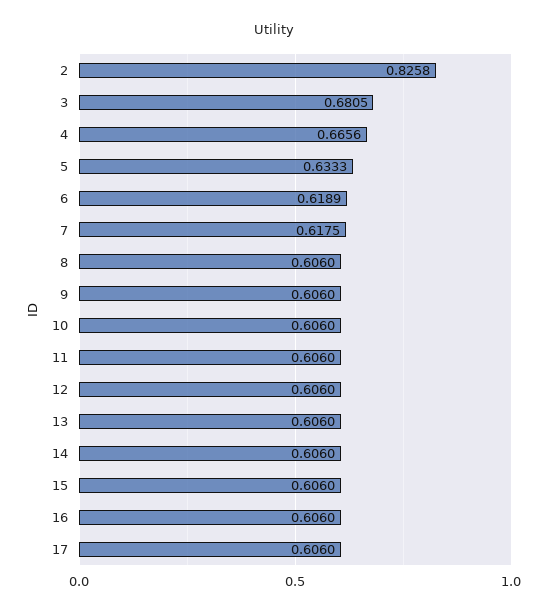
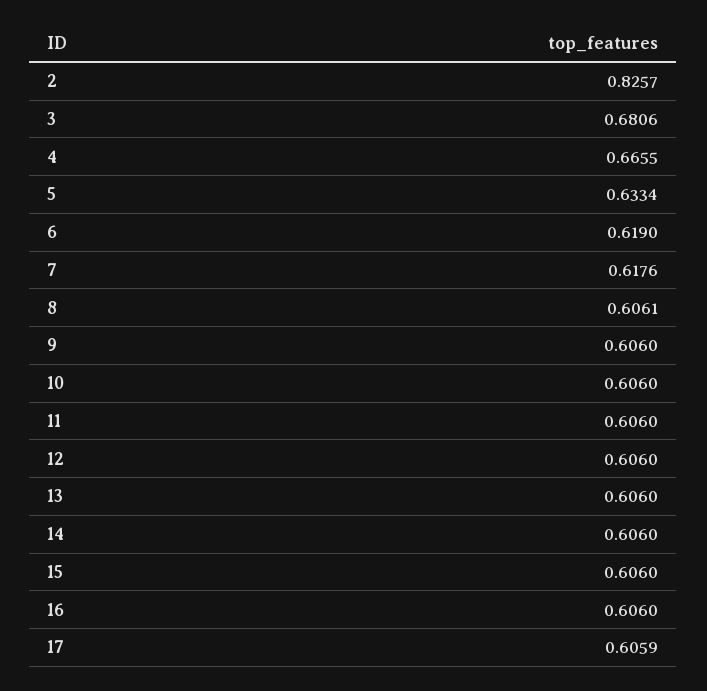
2: 0.8258 -> 0.8257
3: 0.6805 -> 0.6806
4: 0.6656 -> 0.6655
5: 0.6333 -> 0.6334
6: 0.6189 -> 0.619
7: 0.6175 -> 0.6176
8: 0.606 -> 0.6061
17: 0.606 -> 0.6059

